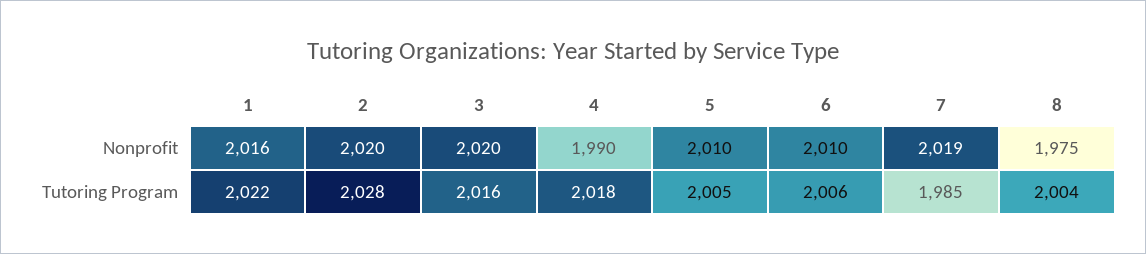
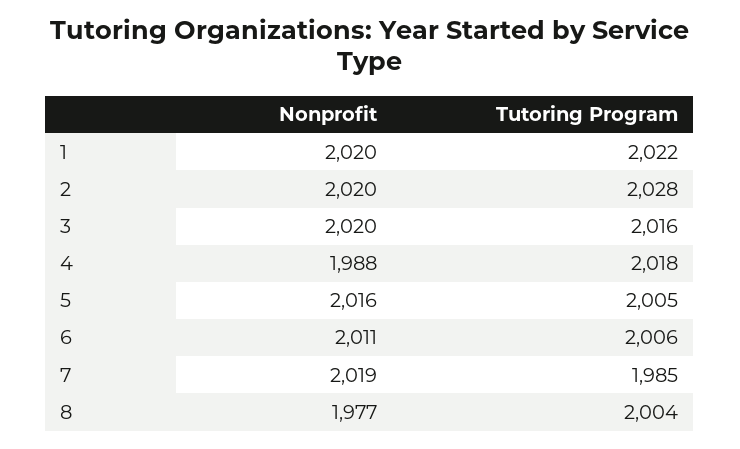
1, Nonprofit: 2016 -> 2020
4, Nonprofit: 1990 -> 1988
5, Nonprofit: 2010 -> 2016
6, Nonprofit: 2010 -> 2011
8, Nonprofit: 1975 -> 1977

